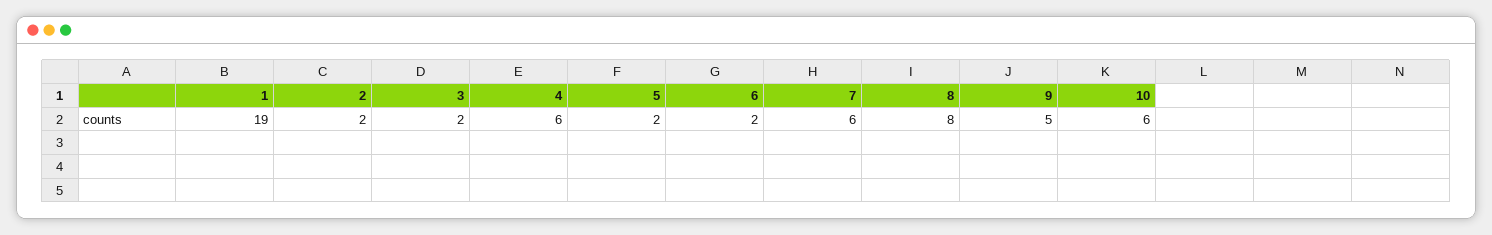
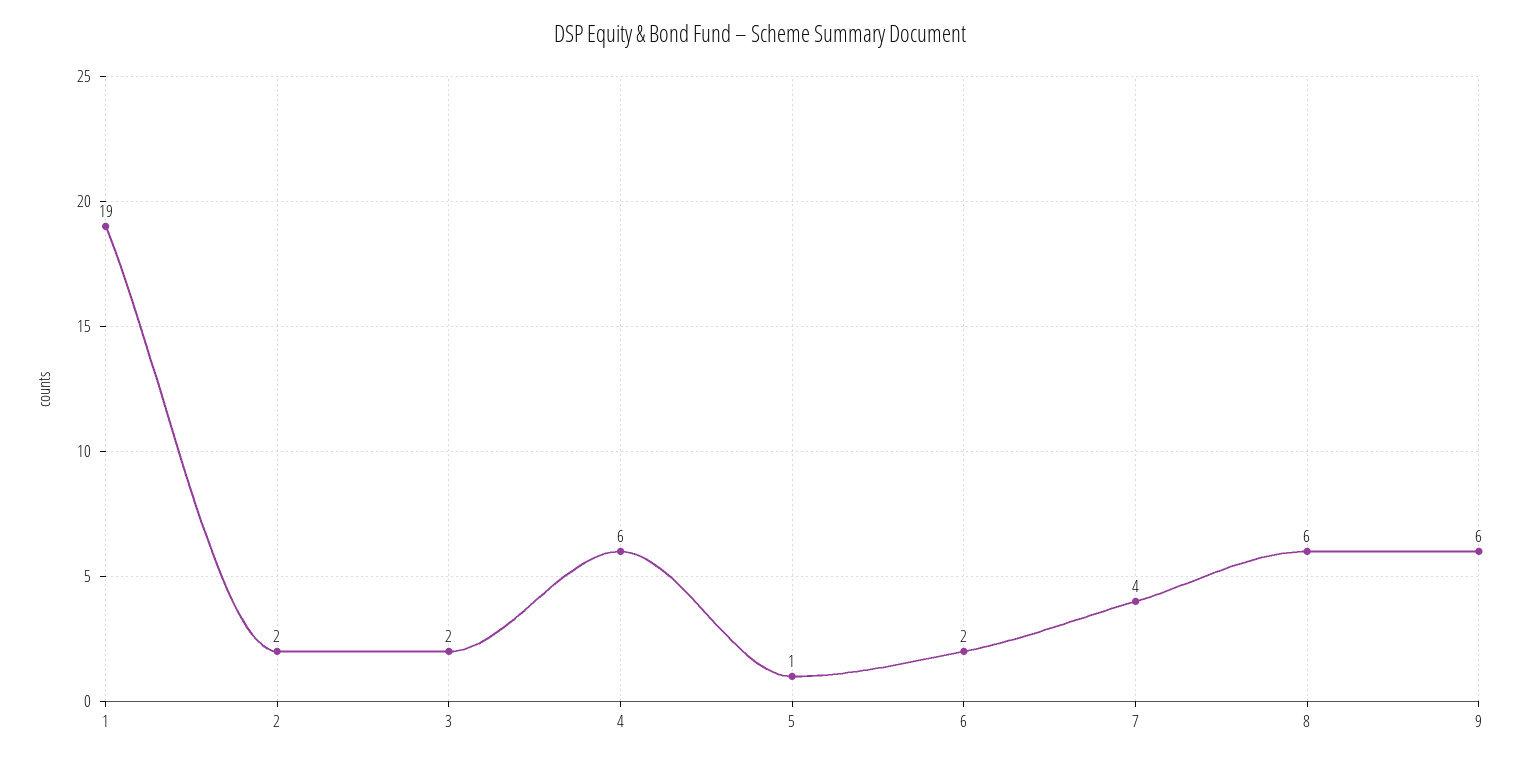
5: 2 -> 1
7: 6 -> 4
8: 8 -> 6
9: 5 -> 6
10: 6 -> none

